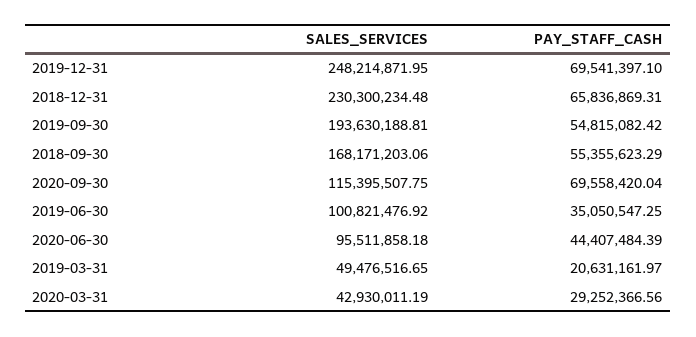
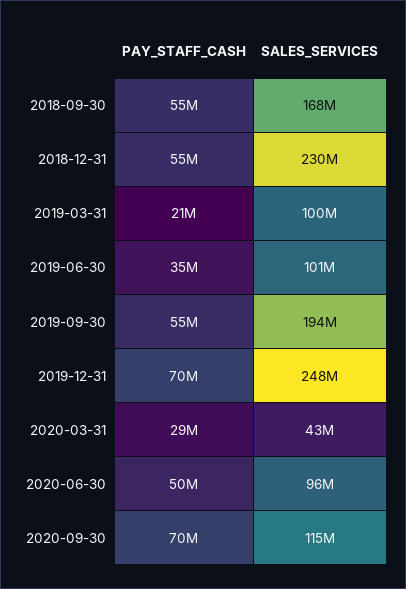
PAY_STAFF_CASH, 2018-12-31: 65836869.31 -> 55000000
PAY_STAFF_CASH, 2020-06-30: 44407484.39 -> 50000000
SALES_SERVICES, 2019-03-31: 49476516.65 -> 100000000

